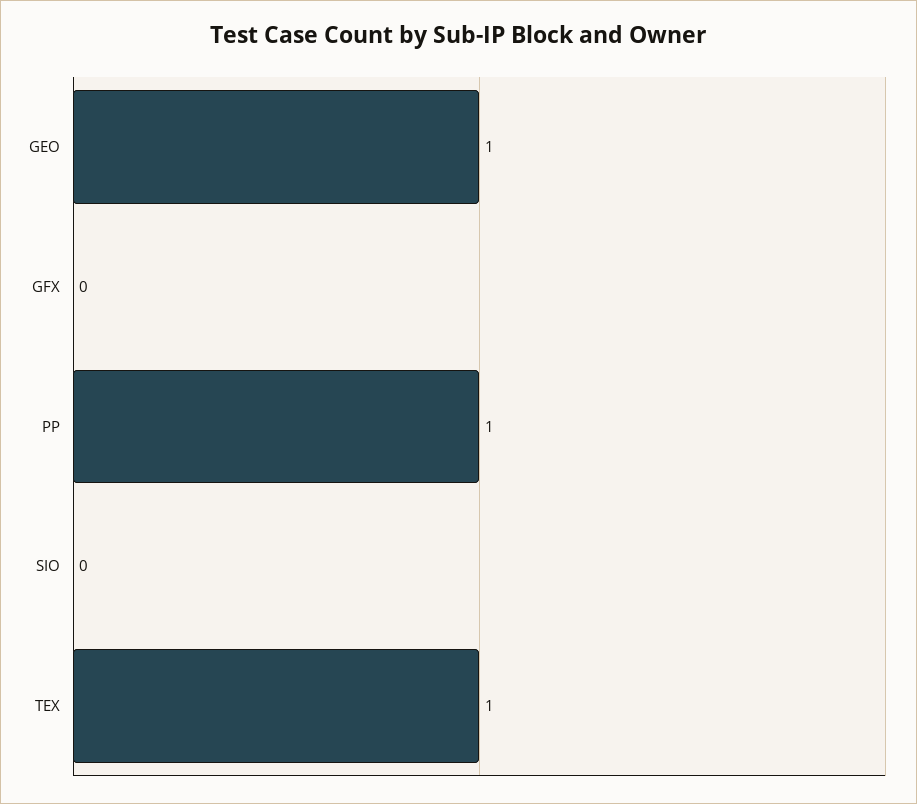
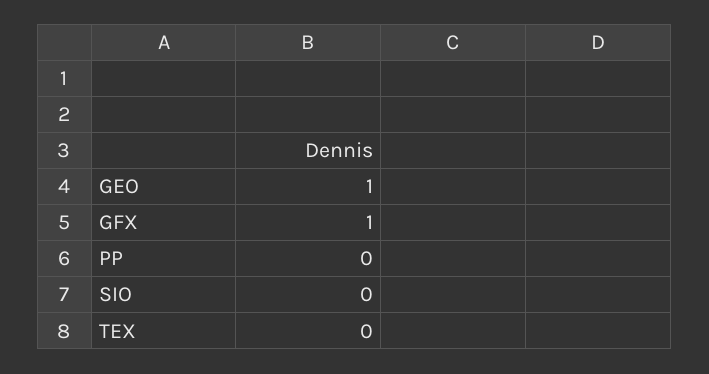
GFX: 0 -> 1
PP: 1 -> 0
TEX: 1 -> 0

